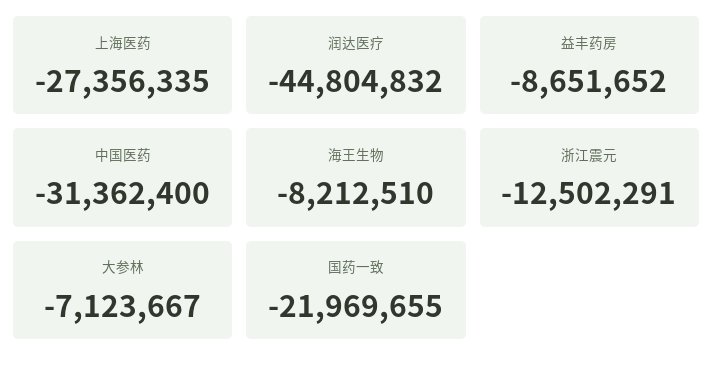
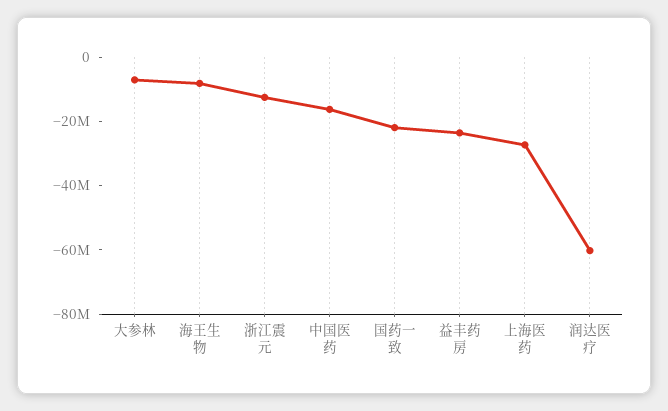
润达医疗: -44804832 -> -60000000
益丰药房: -8651652 -> -25000000
中国医药: -31362400 -> -15000000

